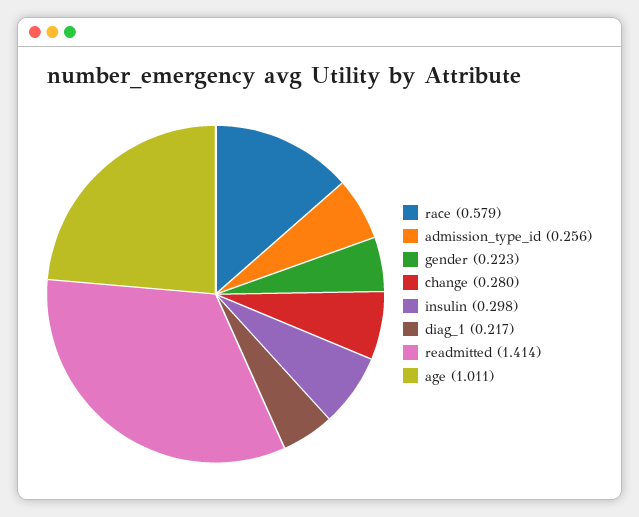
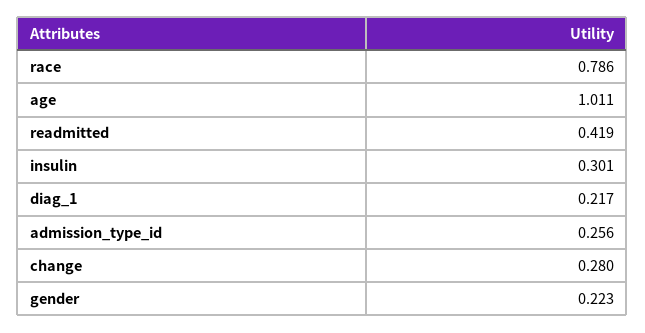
race: 0.579 -> 0.786
insulin: 0.298 -> 0.301
readmitted: 1.414 -> 0.419

